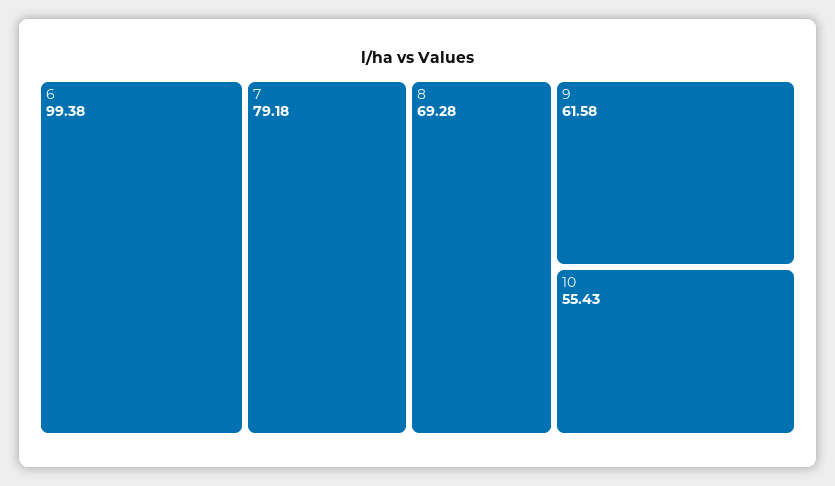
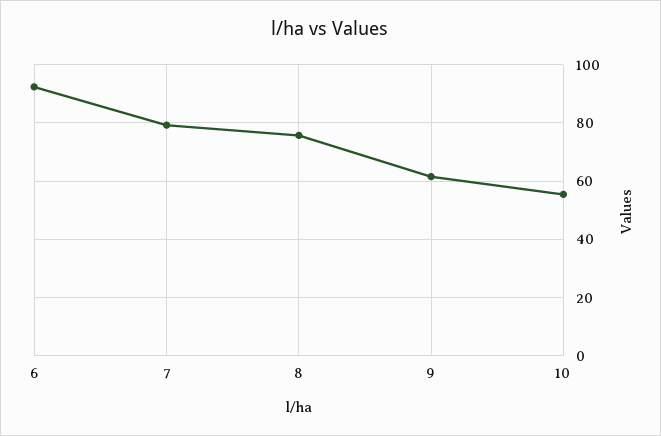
6: 99.38 -> 92.5
8: 69.28 -> 75

